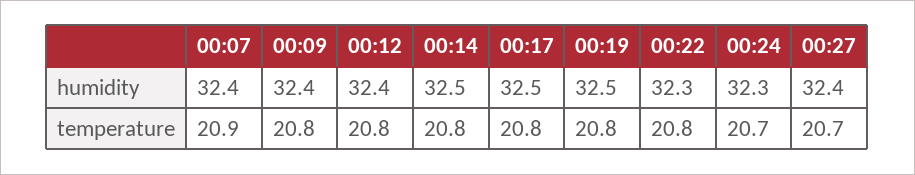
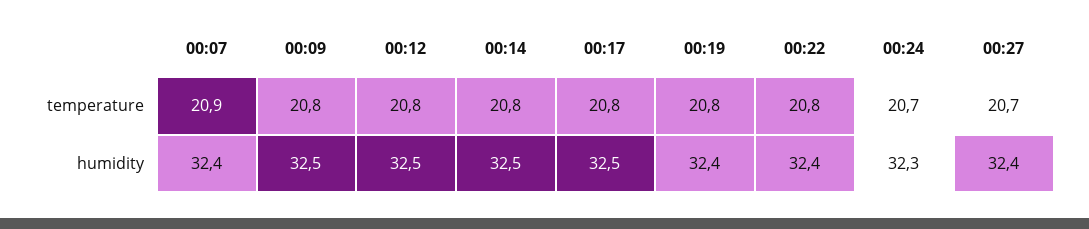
00:09, humidity: 32.4 -> 32.5
00:12, humidity: 32.4 -> 32.5
00:19, humidity: 32.5 -> 32.4
00:22, humidity: 32.3 -> 32.4

